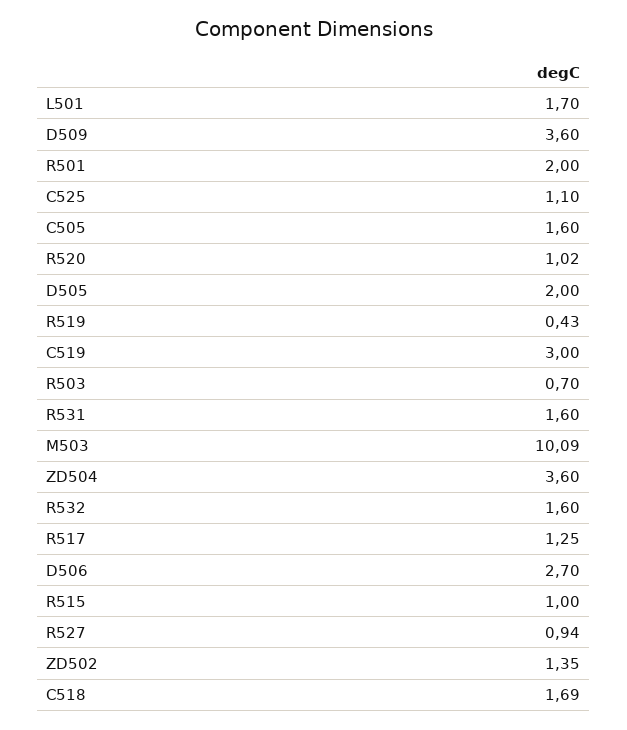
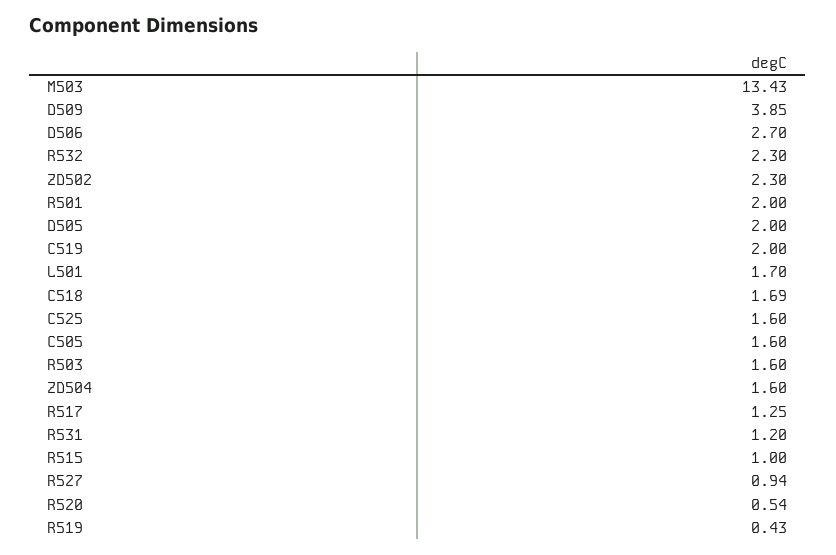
D509: 3.6 -> 3.85
C525: 1.1 -> 1.6
R520: 1.02 -> 0.54
C519: 3 -> 2
R503: 0.7 -> 1.6
R531: 1.6 -> 1.2
M503: 10.09 -> 13.43
ZD504: 3.6 -> 1.6
R532: 1.6 -> 2.3
ZD502: 1.35 -> 2.3

